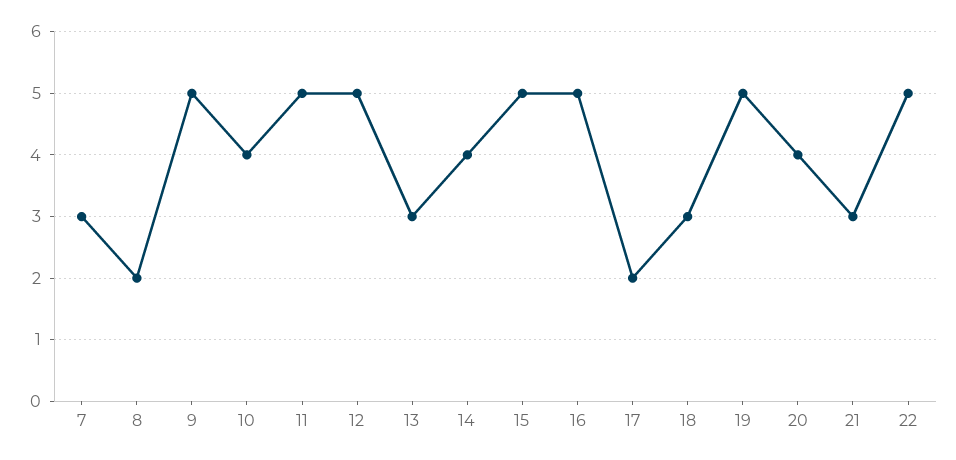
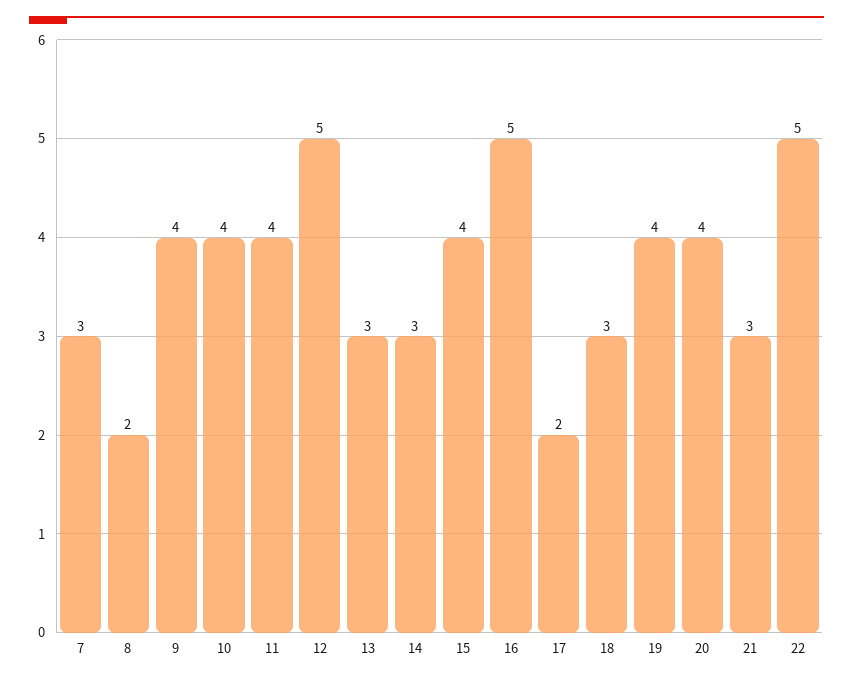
9: 5 -> 4
11: 5 -> 4
14: 4 -> 3
15: 5 -> 4
19: 5 -> 4

